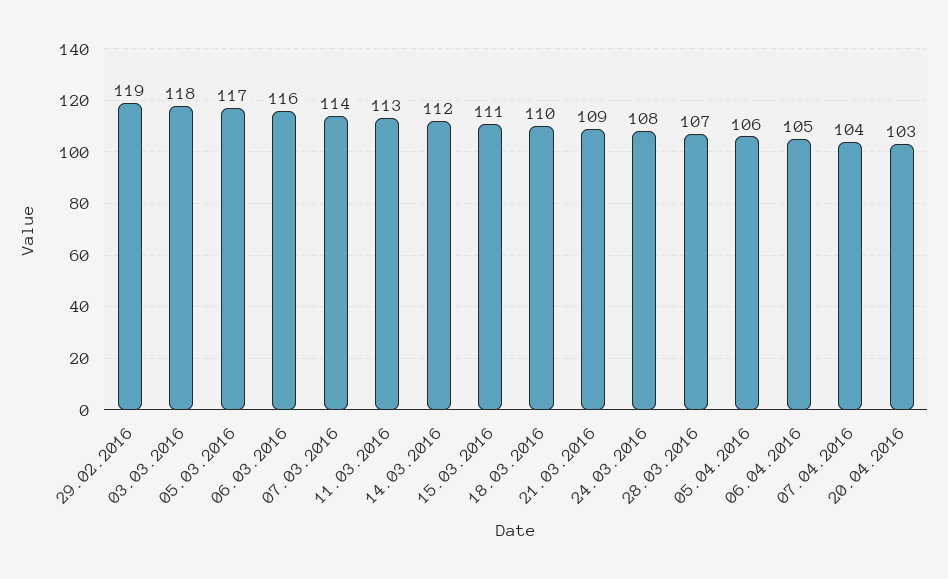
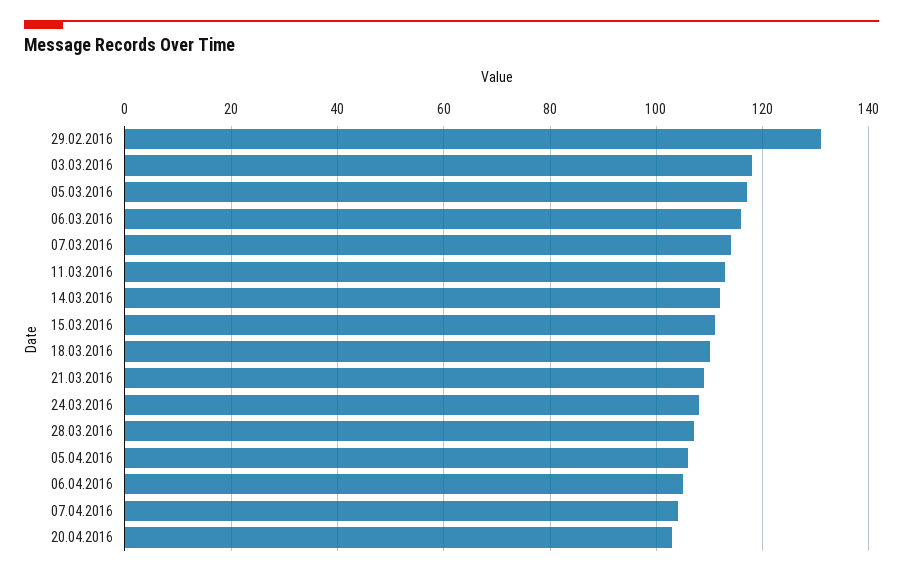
29.02.2016: 119 -> 130

